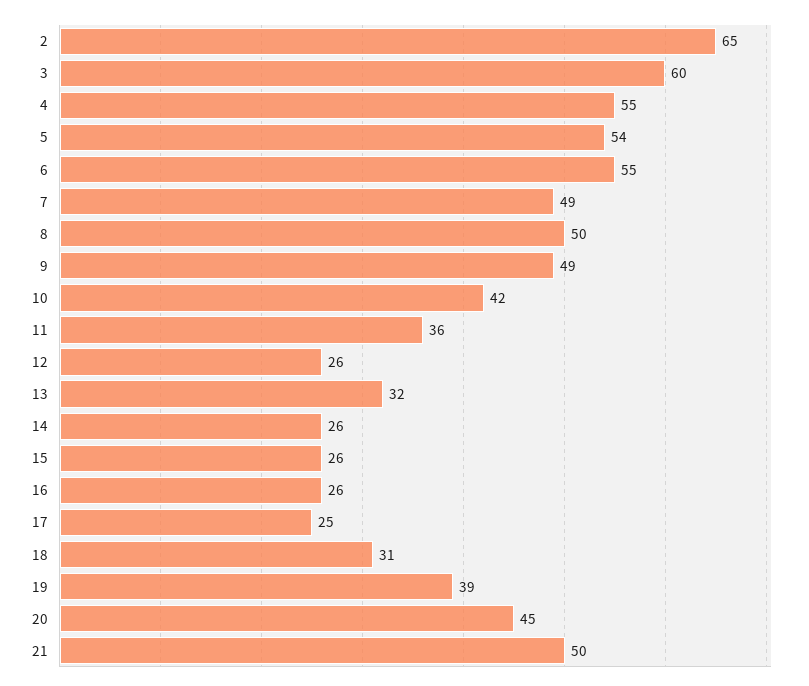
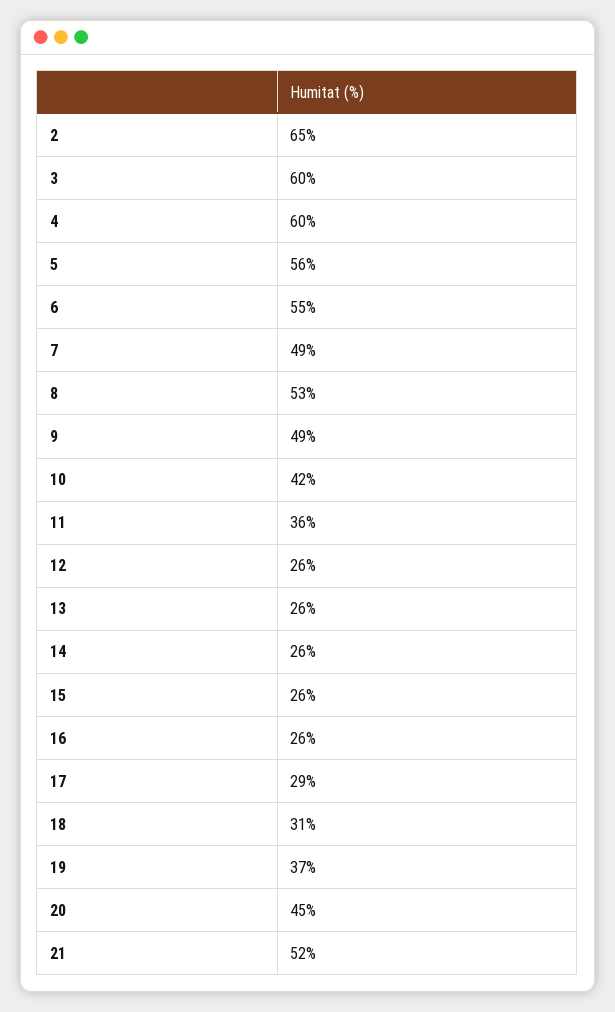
4: 55 -> 60
5: 54 -> 56
8: 50 -> 53
13: 32 -> 26
17: 25 -> 29
19: 39 -> 37
21: 50 -> 52

